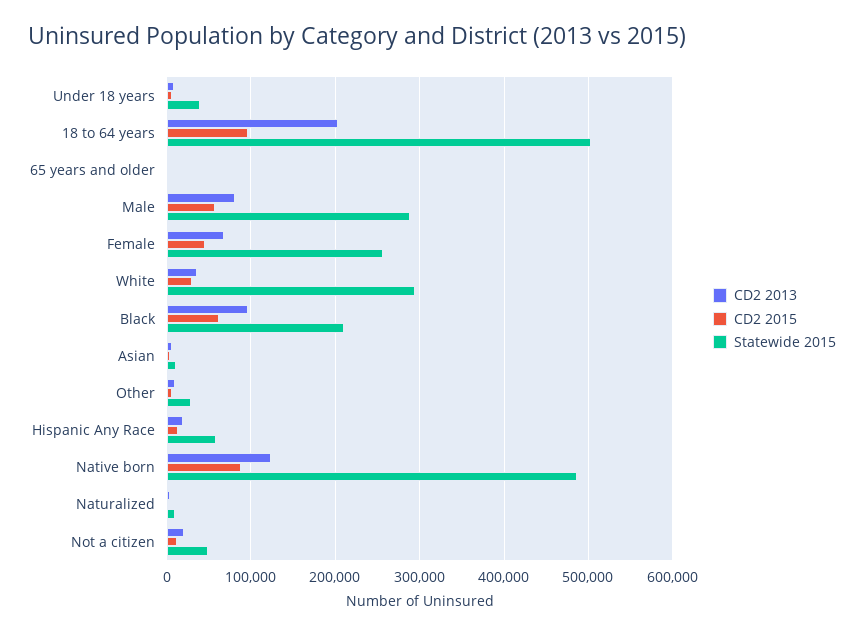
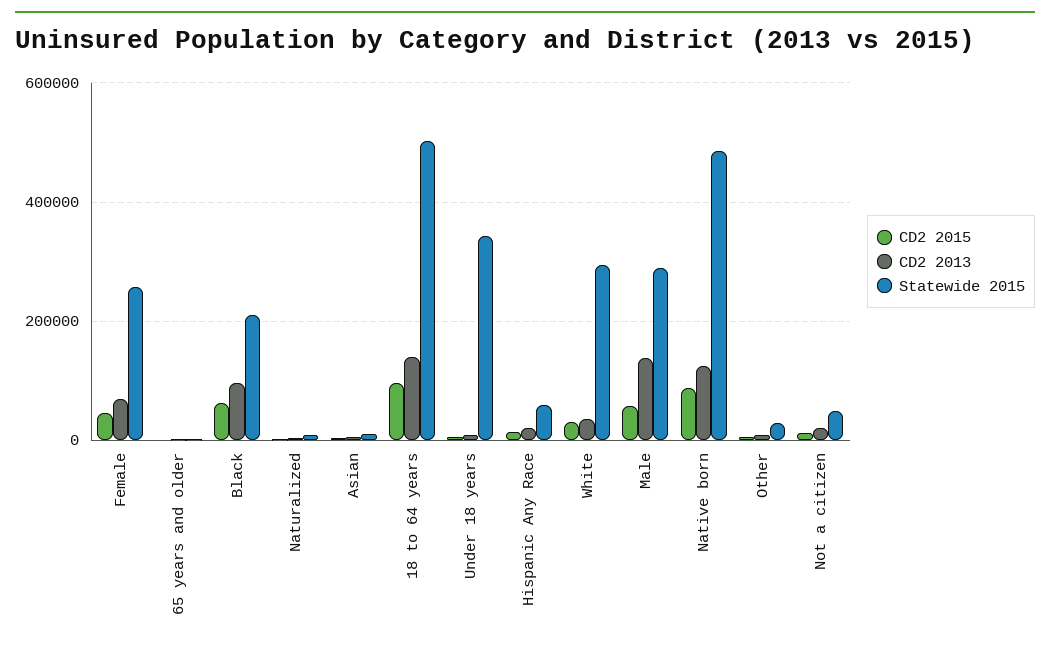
Statewide 2015, Under 18 years: 40000 -> 340000
CD2 2013, 18 to 64 years: 200000 -> 140000
CD2 2013, Male: 80000 -> 140000

